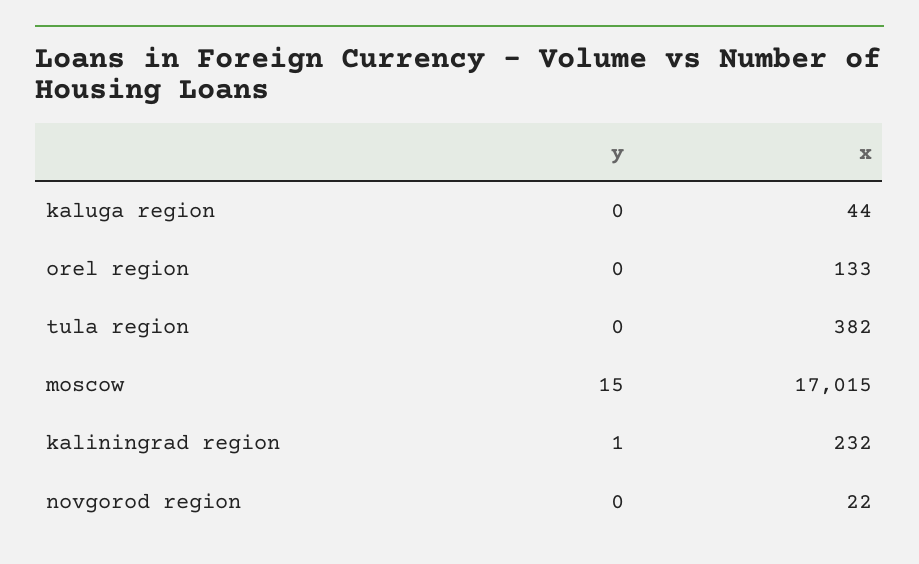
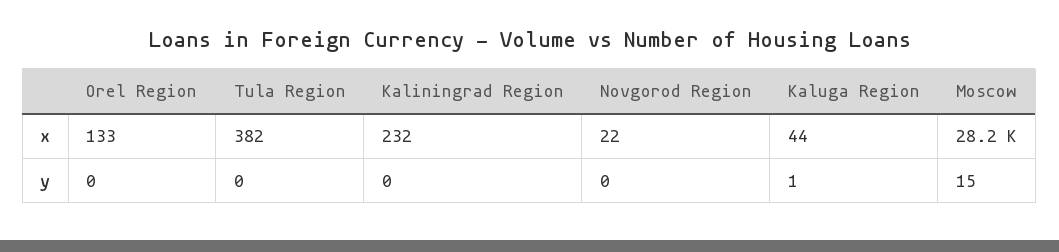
y, kaluga region: 0 -> 1
x, moscow: 17015 -> 28200
y, kaliningrad region: 1 -> 0

